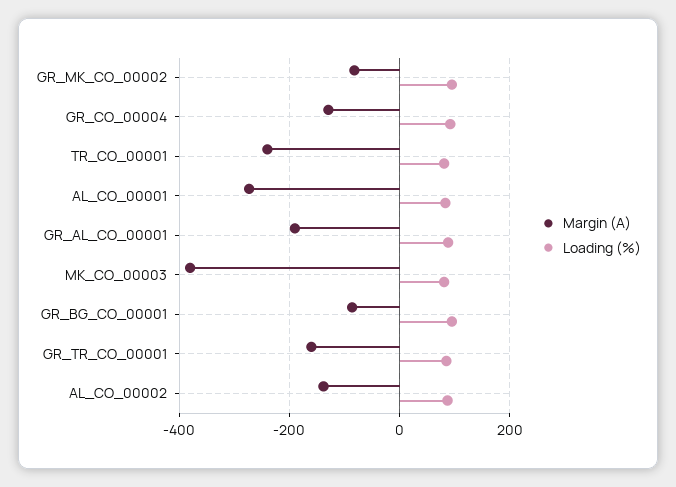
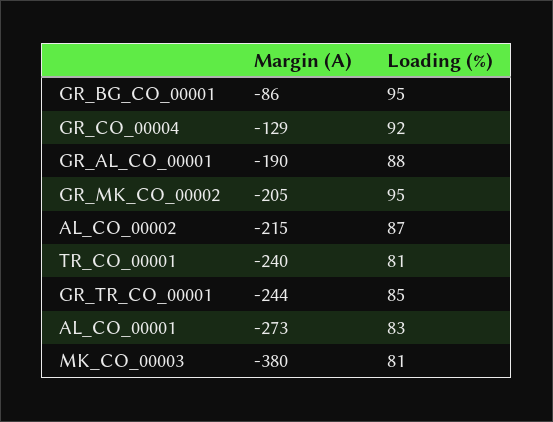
Margin (A), GR_MK_CO_00002: -80 -> -205
Margin (A), GR_TR_CO_00001: -160 -> -244
Margin (A), AL_CO_00002: -140 -> -215

